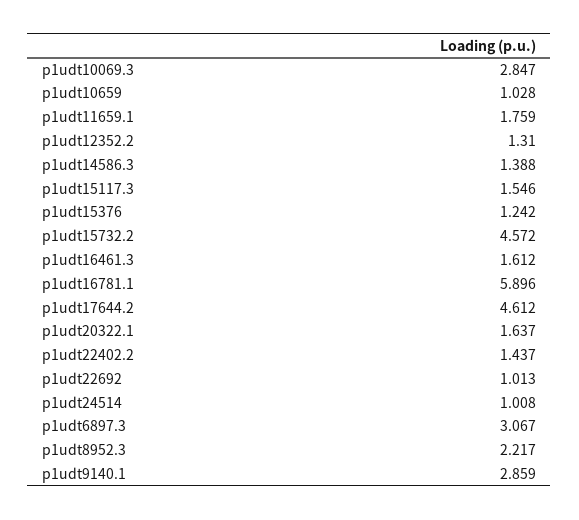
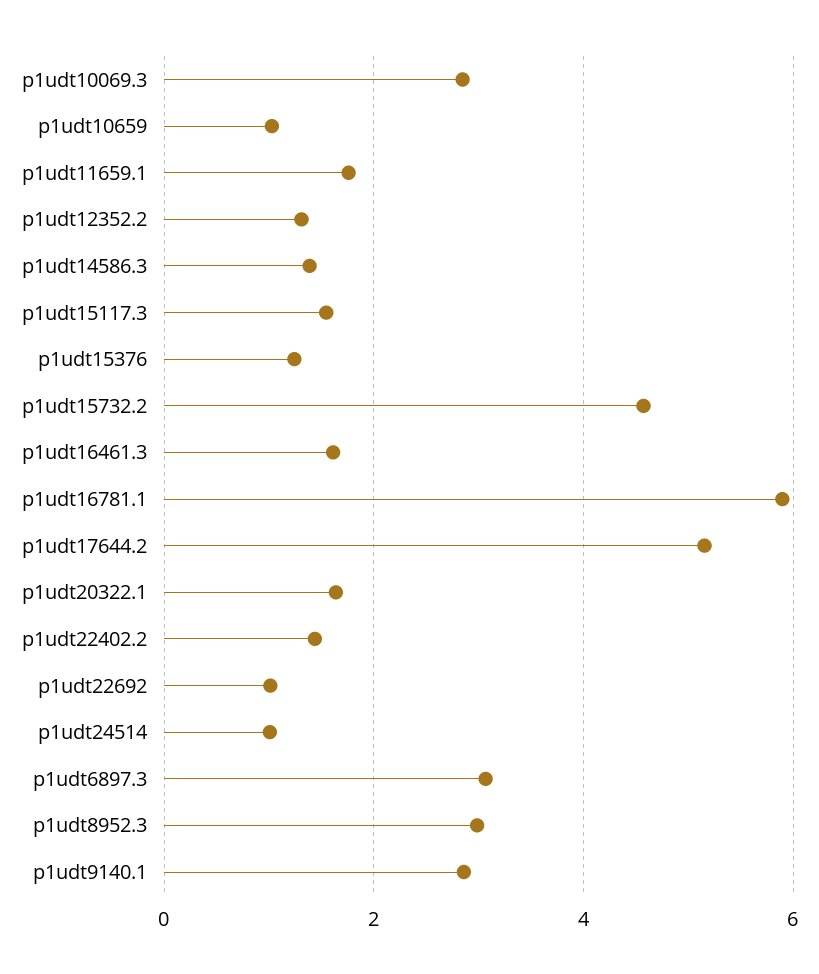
p1udt17644.2: 4.612 -> 5.2
p1udt8952.3: 2.217 -> 3

